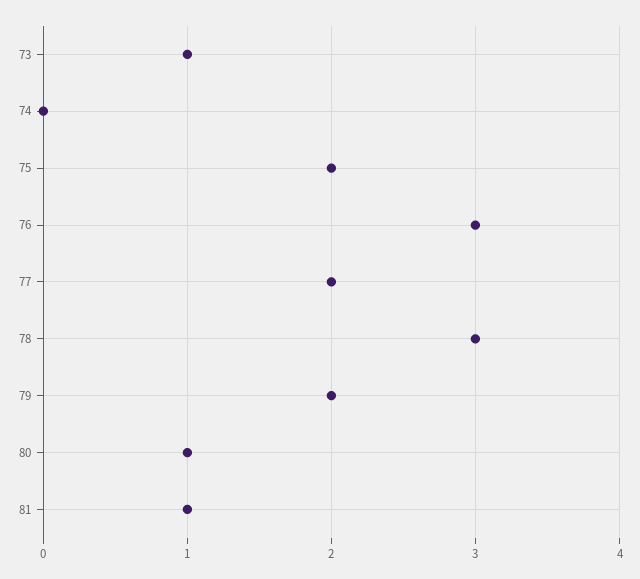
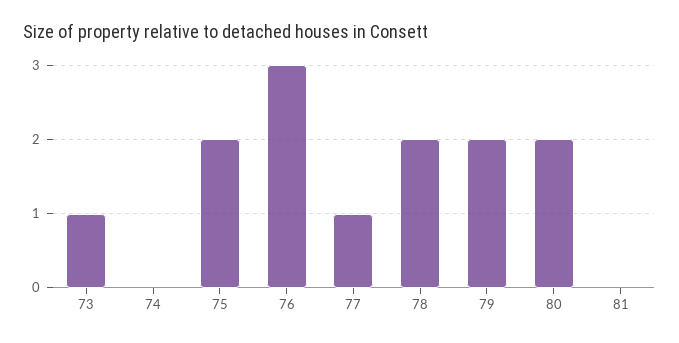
77: 2 -> 1
78: 3 -> 2
80: 1 -> 2
81: 1 -> 0

